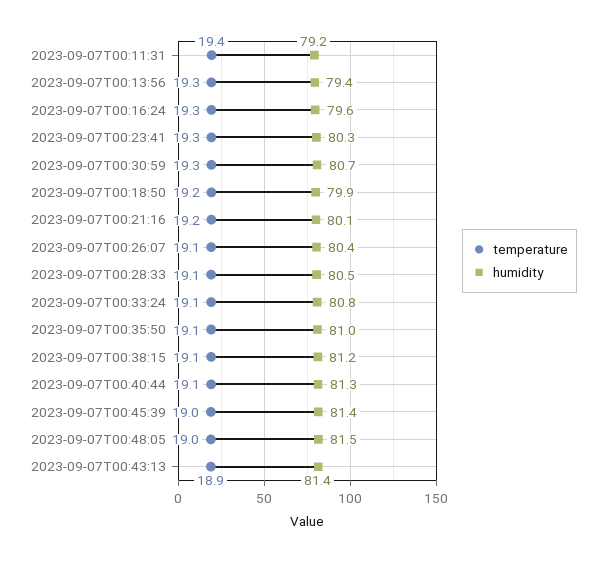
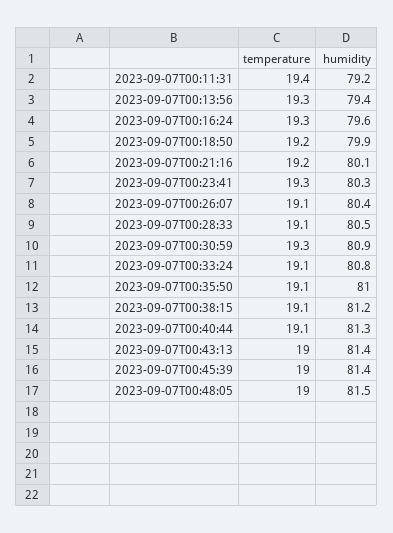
humidity, 2023-09-07T00:30:59: 80.7 -> 80.9
temperature, 2023-09-07T00:43:13: 18.9 -> 19

